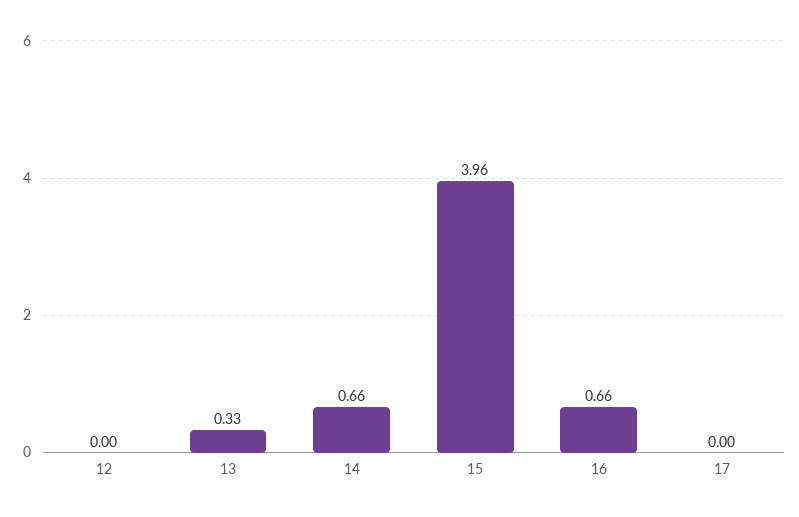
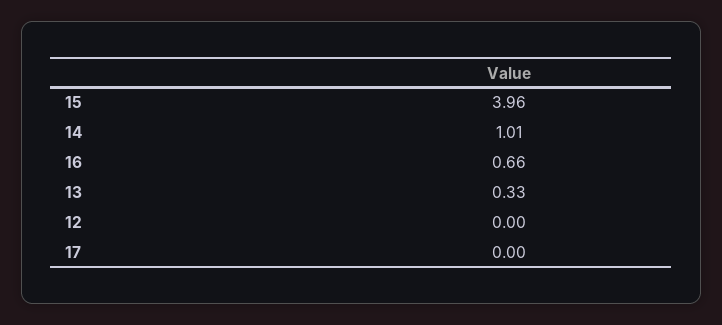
14: 0.66 -> 1.01

